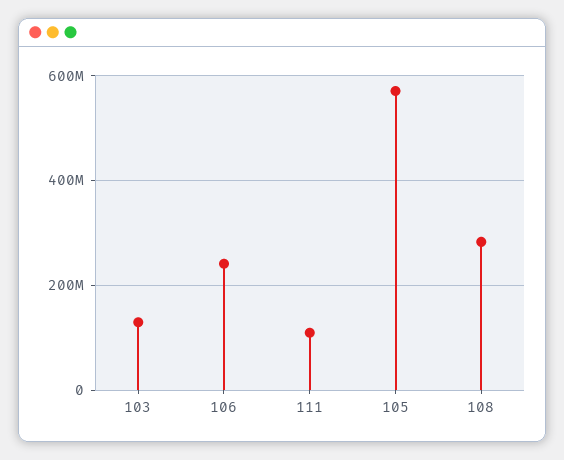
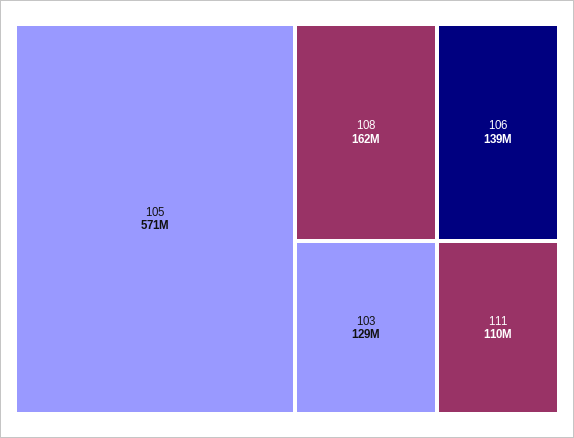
106: 240000000 -> 139000000
108: 280000000 -> 162000000

